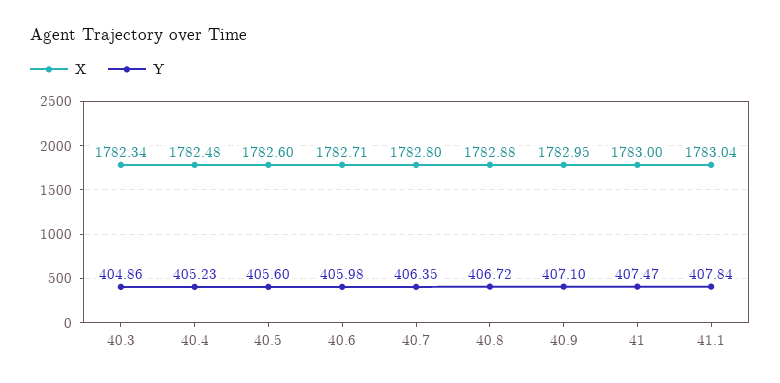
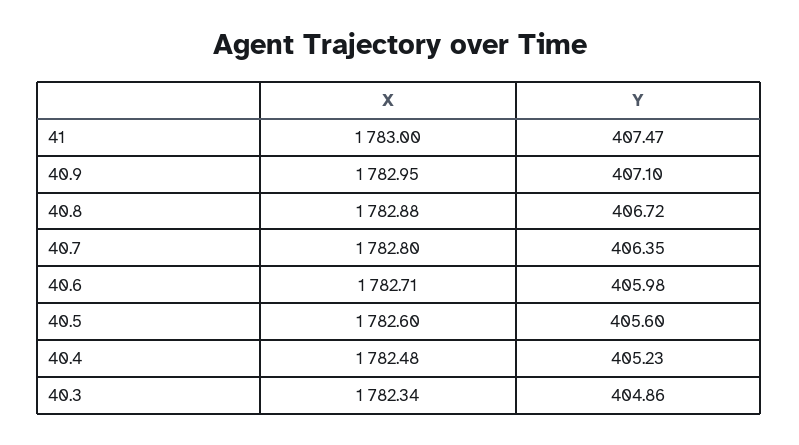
X, 41.1: 1783.04 -> none
Y, 41.1: 407.84 -> none

